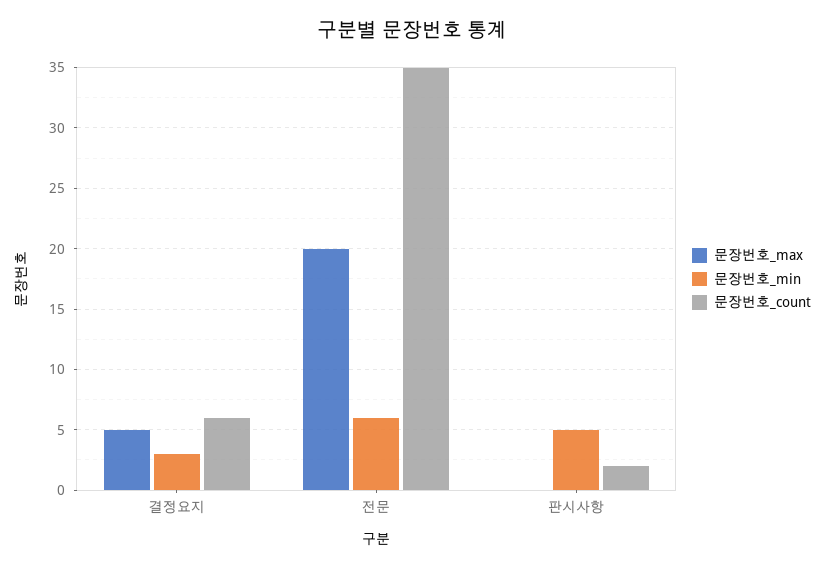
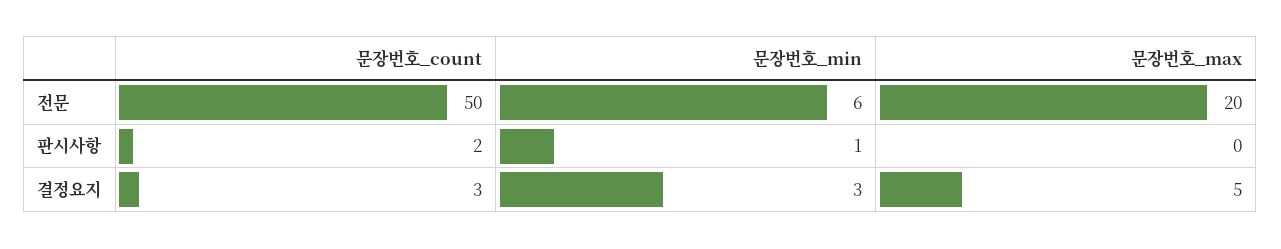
문장번호_count, 결정요지: 6 -> 3
문장번호_count, 전문: 35 -> 50
문장번호_min, 판시사항: 5 -> 1

